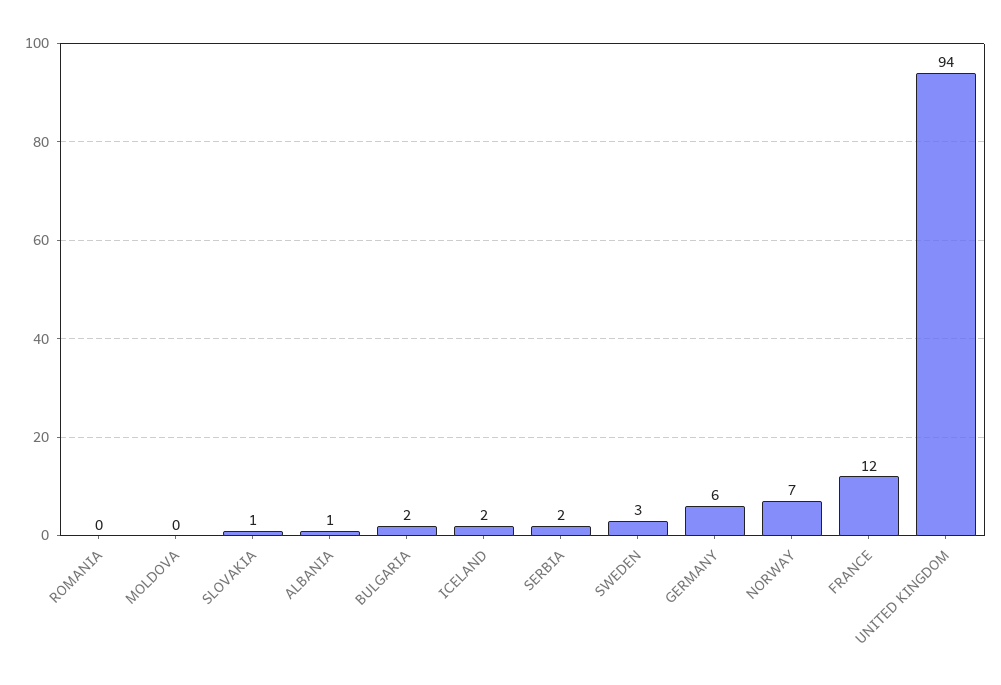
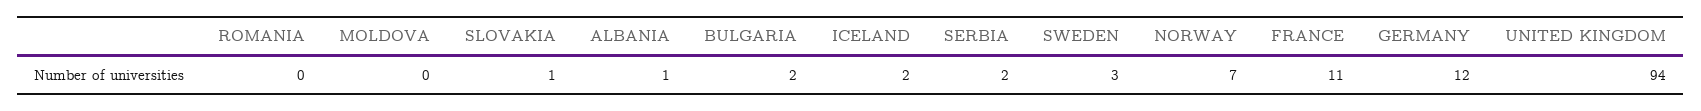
GERMANY: 6 -> 12
FRANCE: 12 -> 11

